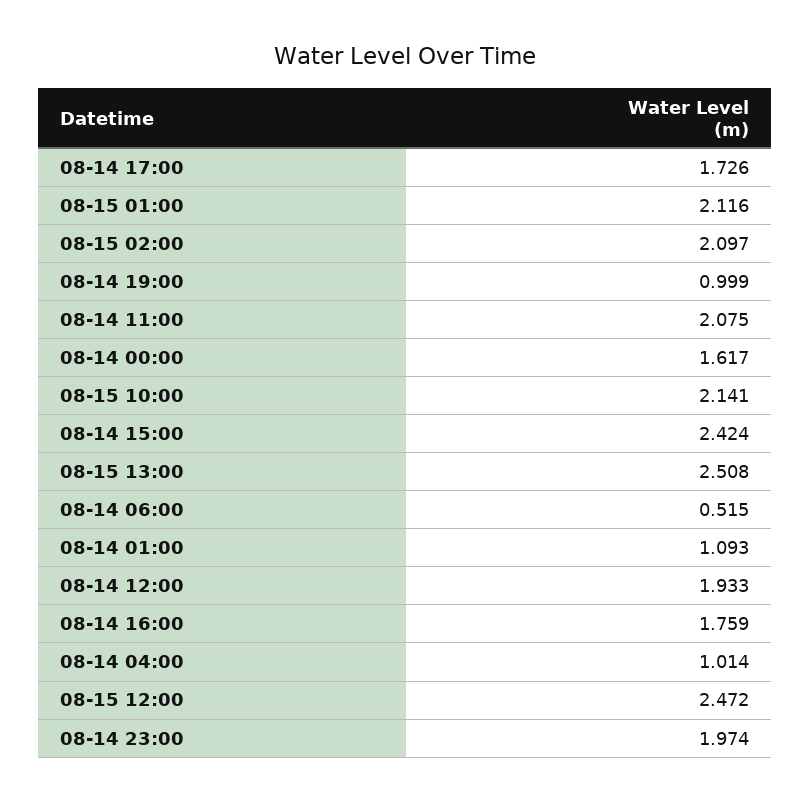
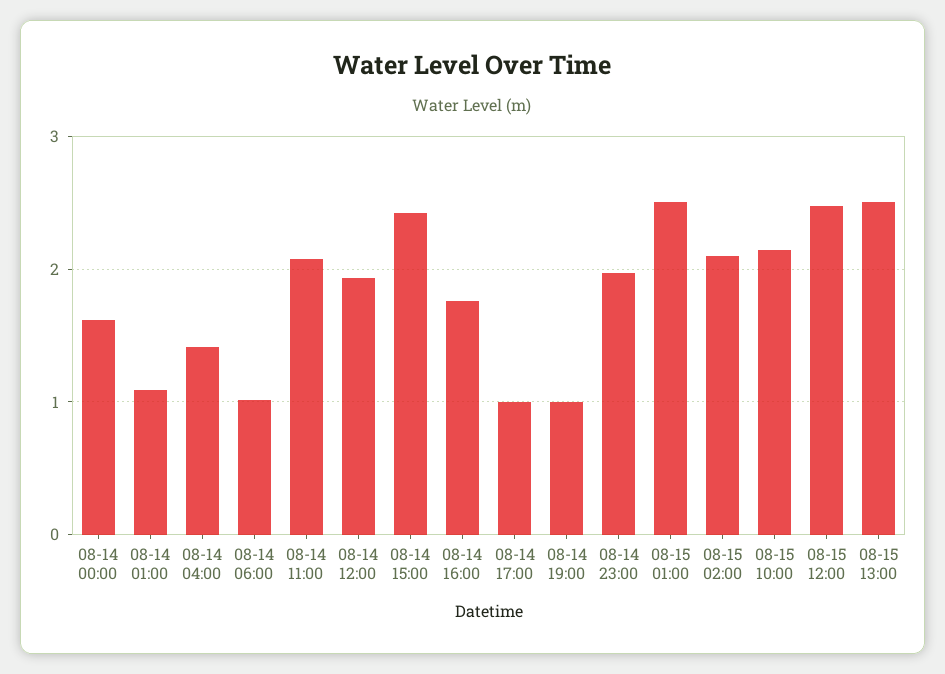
08-14 17:00: 1.726 -> 1
08-15 01:00: 2.116 -> 2.5
08-14 06:00: 0.515 -> 1
08-14 04:00: 1.014 -> 1.4

